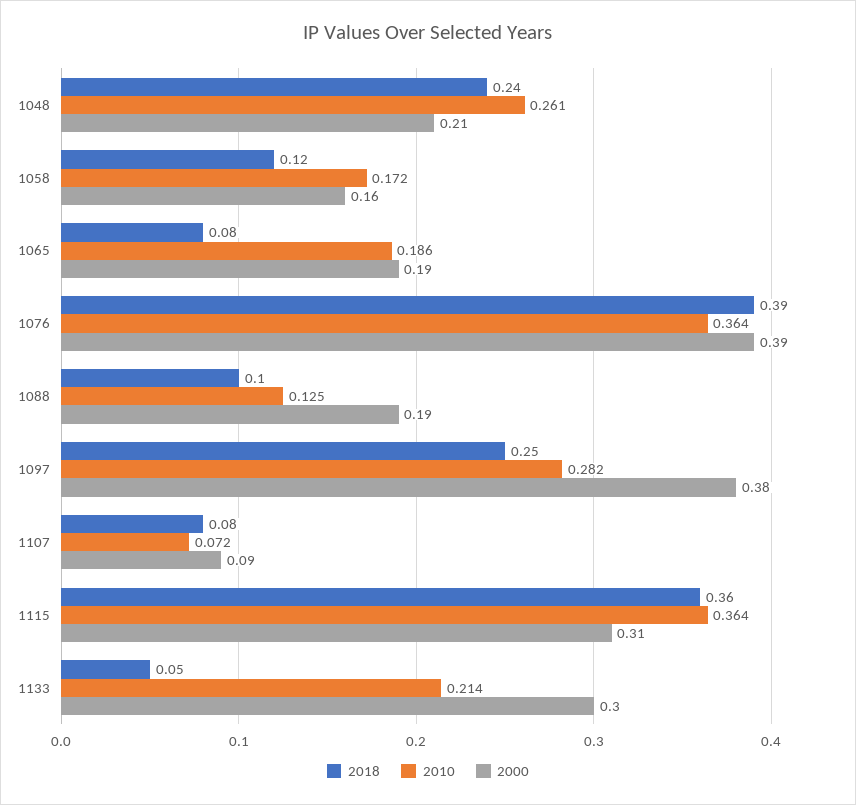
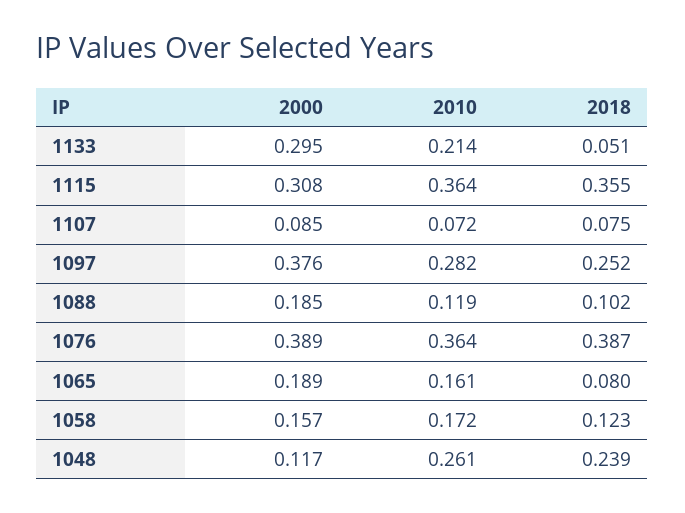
2000, 1048: 0.21 -> 0.117
2010, 1065: 0.186 -> 0.161
2010, 1088: 0.125 -> 0.119

